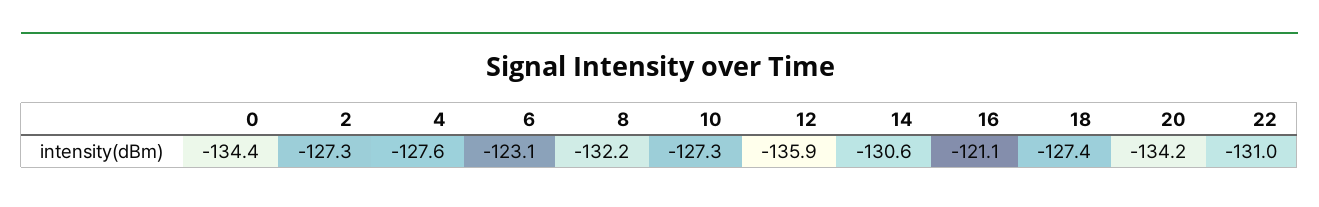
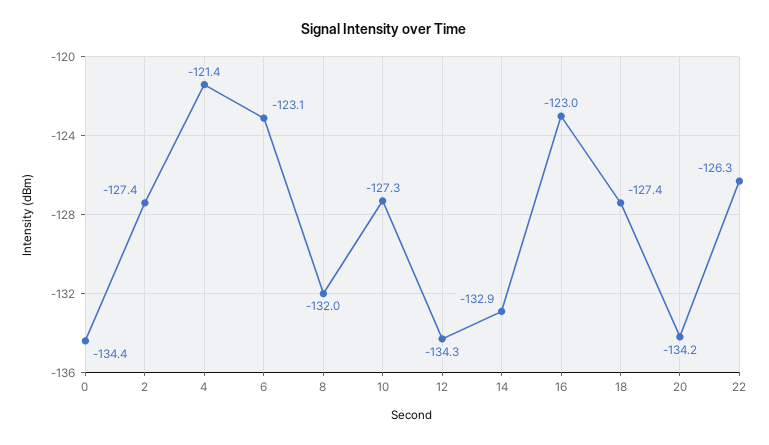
2: -127.3 -> -127.4
4: -127.6 -> -121.4
8: -132.2 -> -132
12: -135.9 -> -134.3
14: -130.6 -> -132.9
16: -121.1 -> -123
22: -131 -> -126.3

